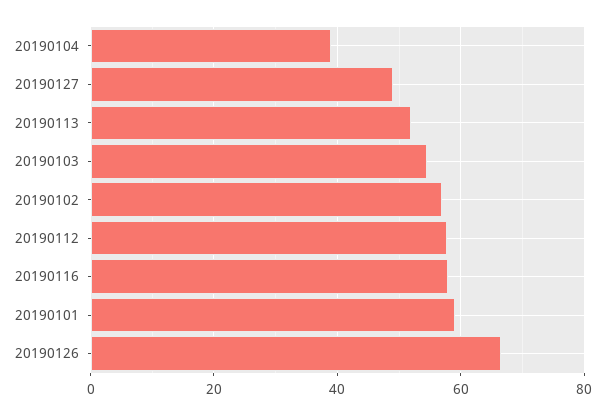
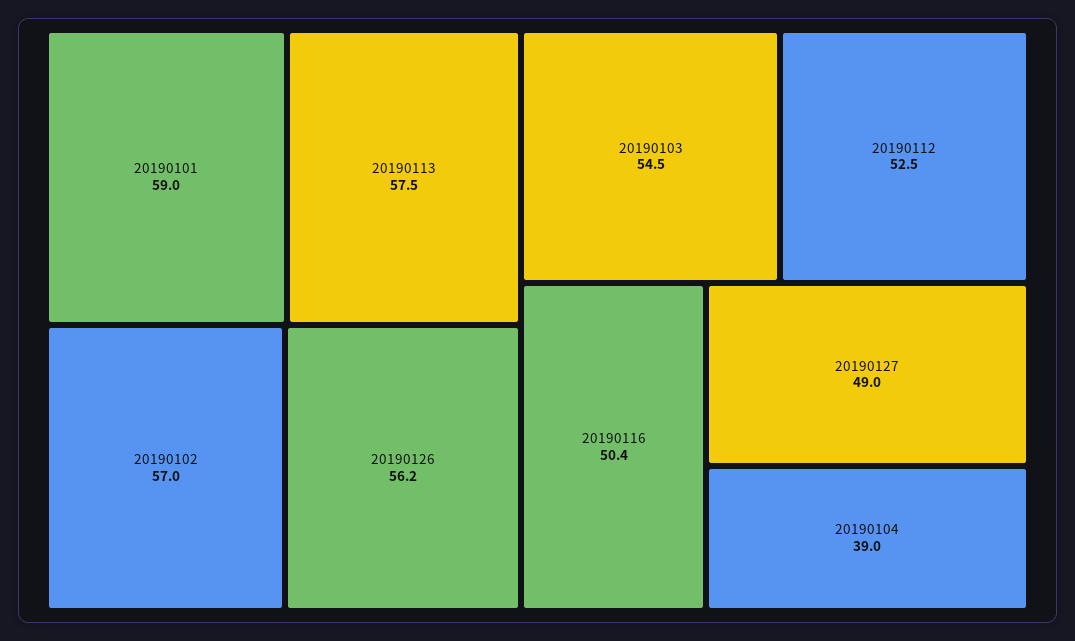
20190113: 52 -> 57.5
20190112: 58 -> 52.5
20190116: 58 -> 50.4
20190126: 66 -> 56.2

